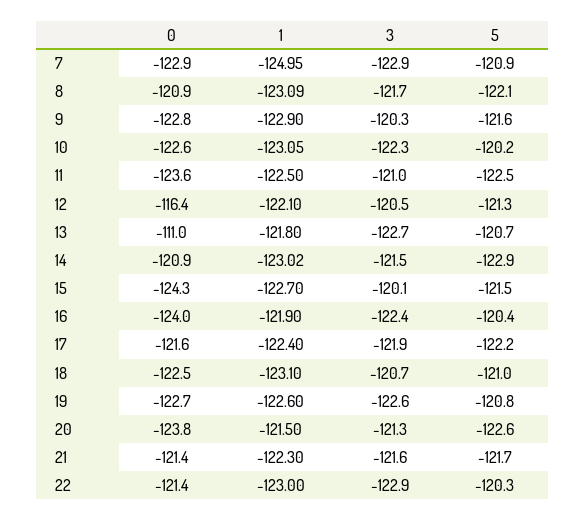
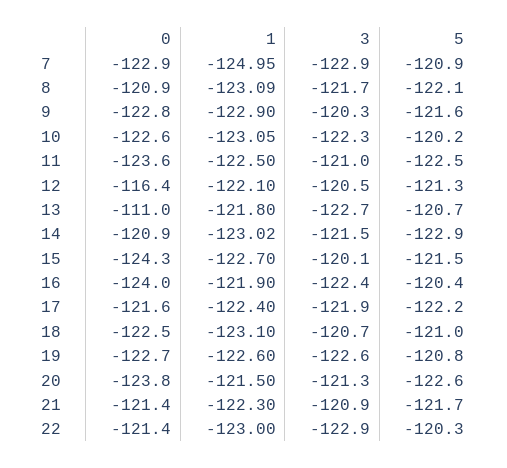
3, 21: -121.6 -> -120.9

